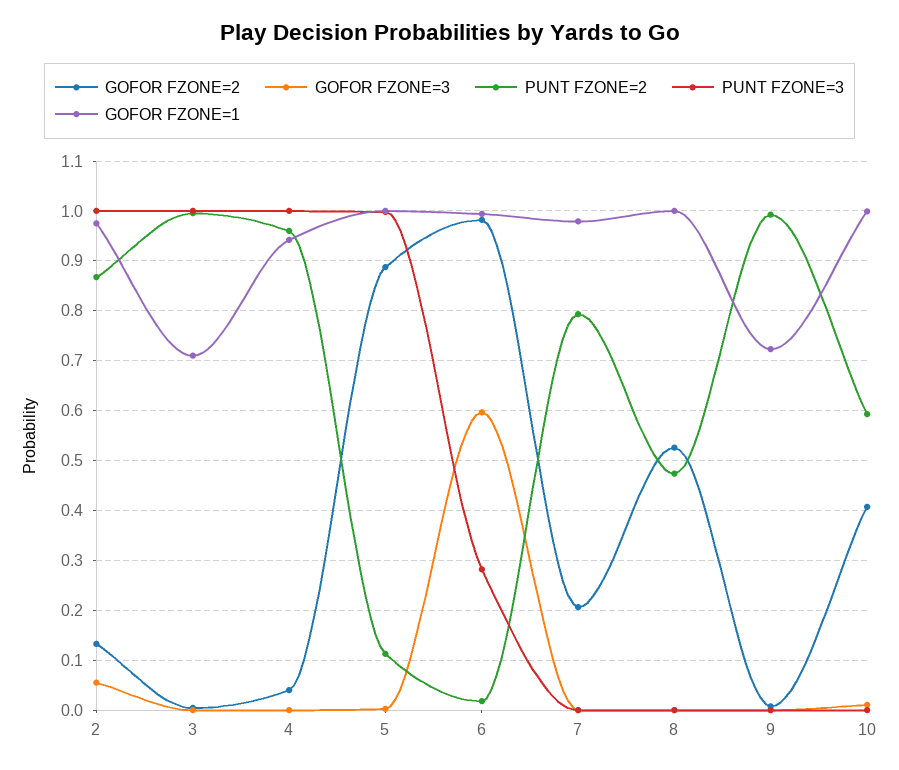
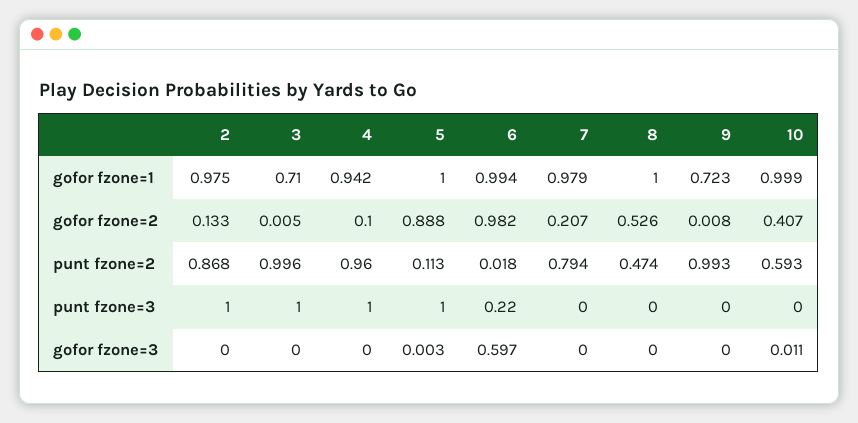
GOFOR FZONE=3, 2: 0.06 -> 0
GOFOR FZONE=2, 4: 0.04 -> 0.1
PUNT FZONE=3, 6: 0.28 -> 0.22

